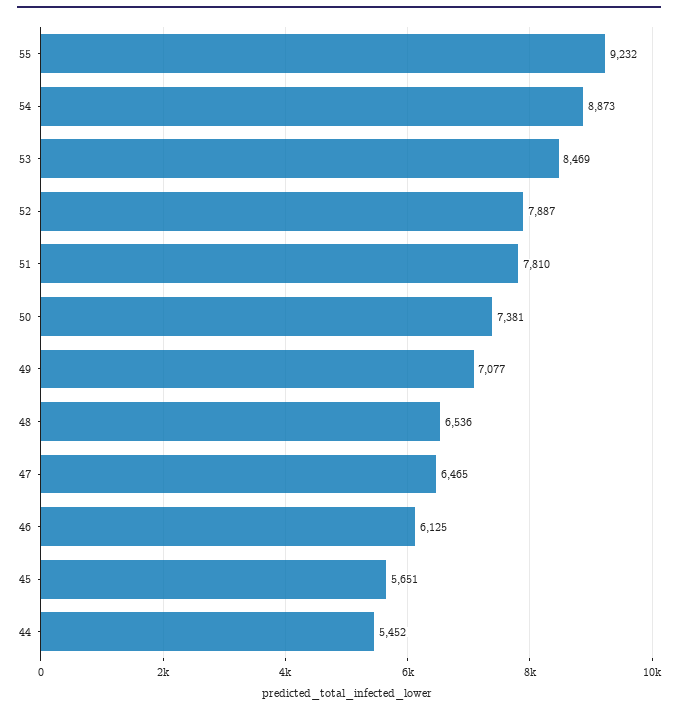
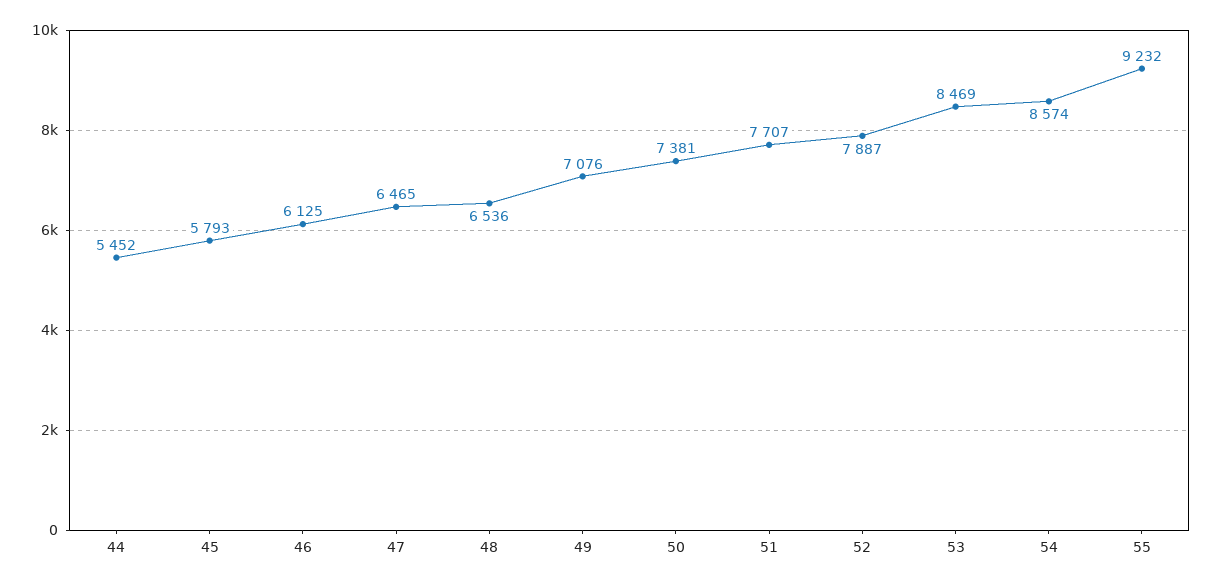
54: 8873 -> 8574
51: 7810 -> 7707
49: 7077 -> 7076
45: 5651 -> 5793

